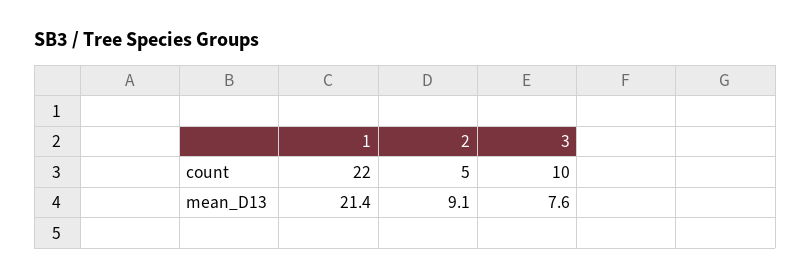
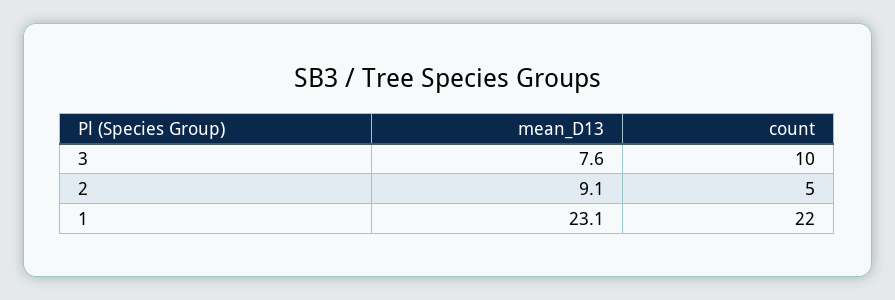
1, mean_D13: 21.4 -> 23.1

